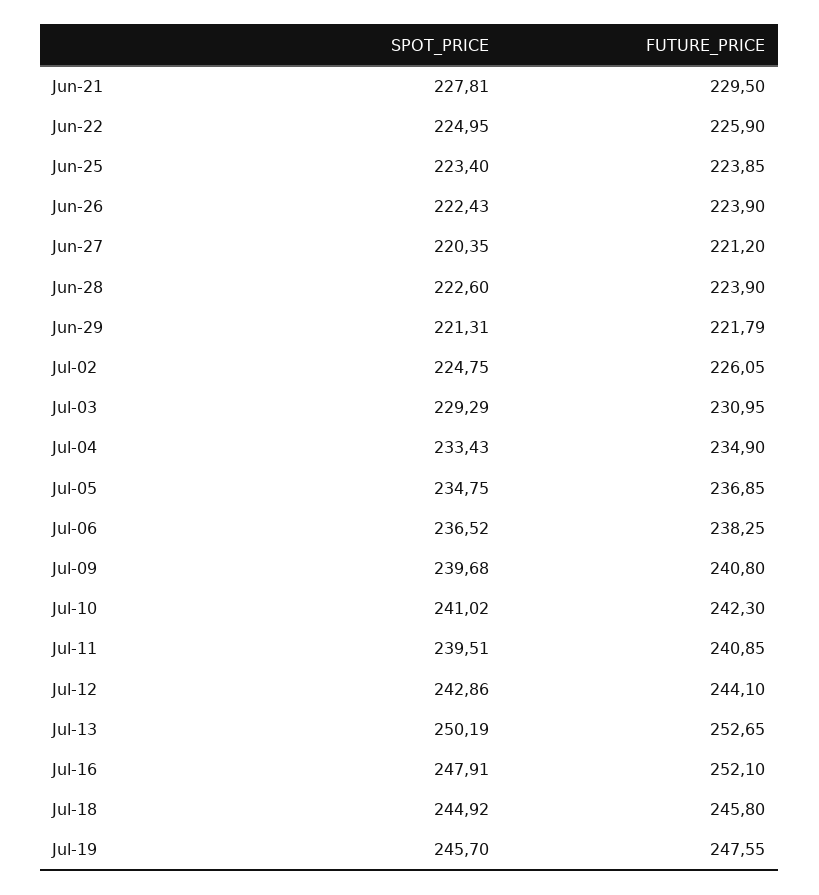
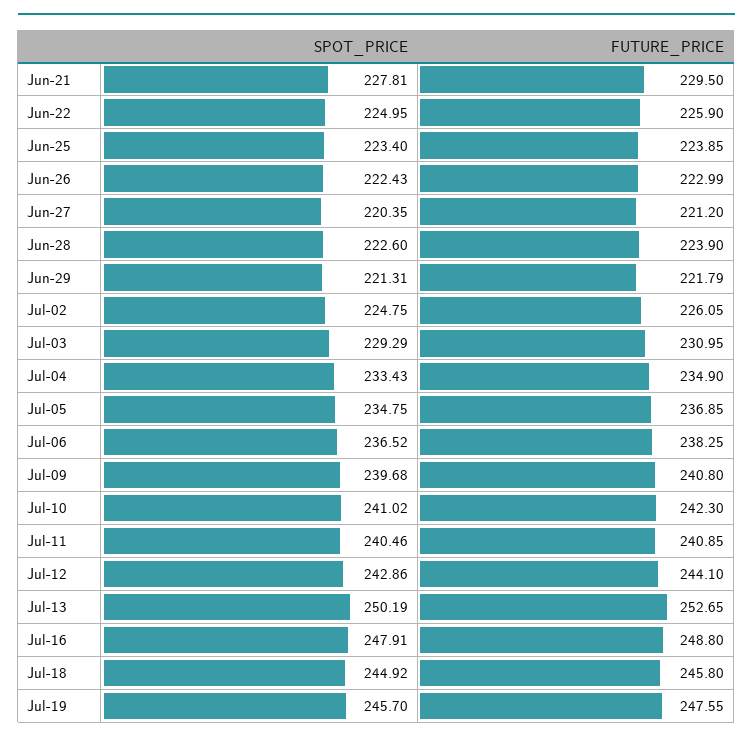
FUTURE_PRICE, Jun-26: 223.9 -> 222.99
SPOT_PRICE, Jul-11: 239.51 -> 240.46
FUTURE_PRICE, Jul-16: 252.1 -> 248.8

